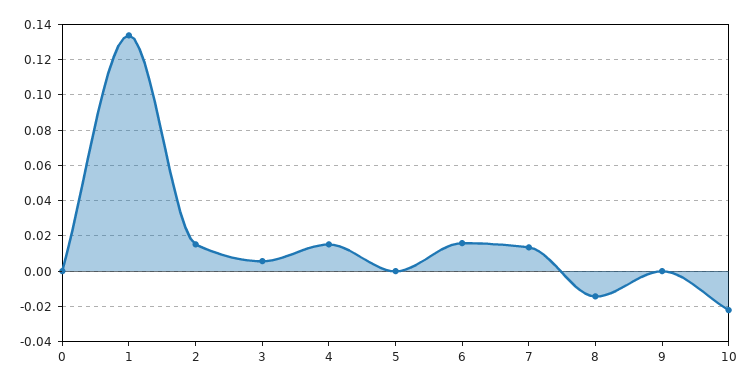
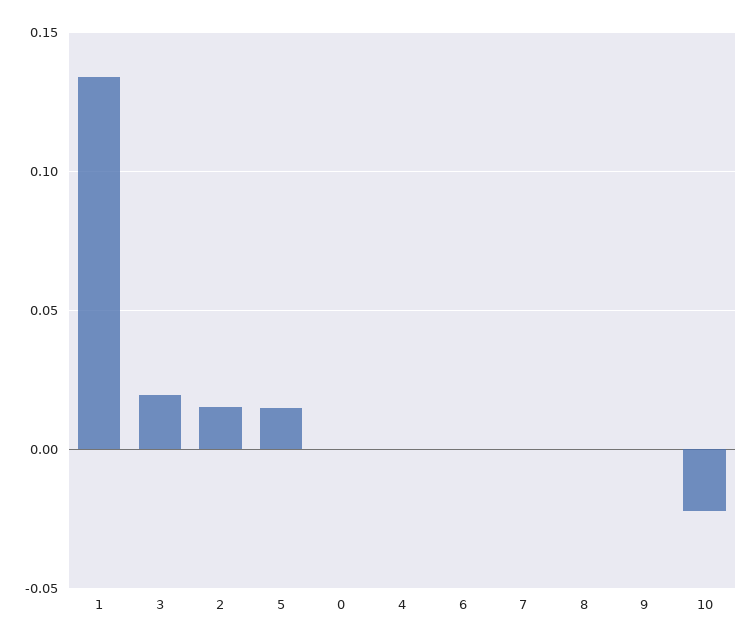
3: 0.005 -> 0.02
4: 0.015 -> 0
5: 0 -> 0.015
6: 0.015 -> 0
7: 0.015 -> 0
8: -0.015 -> 0

